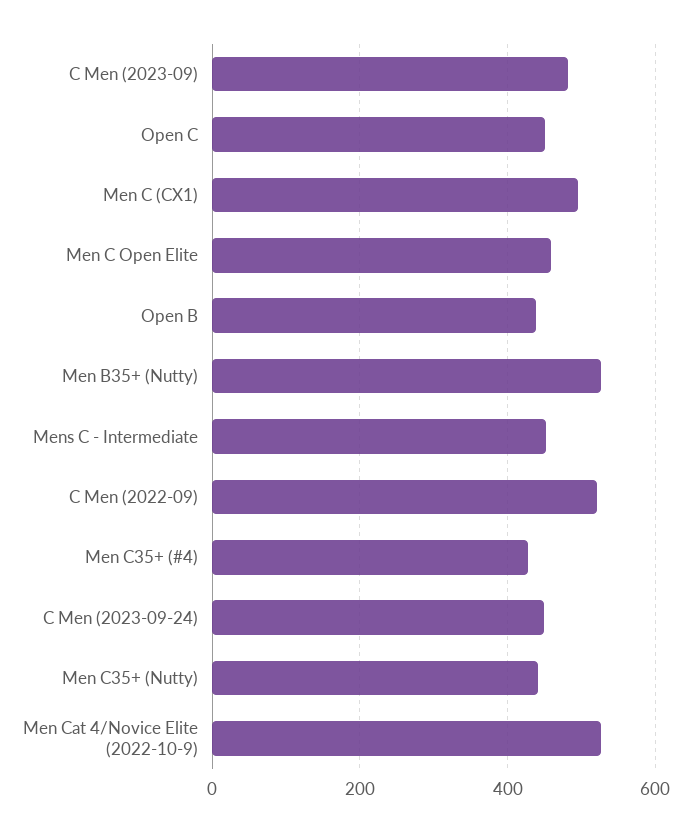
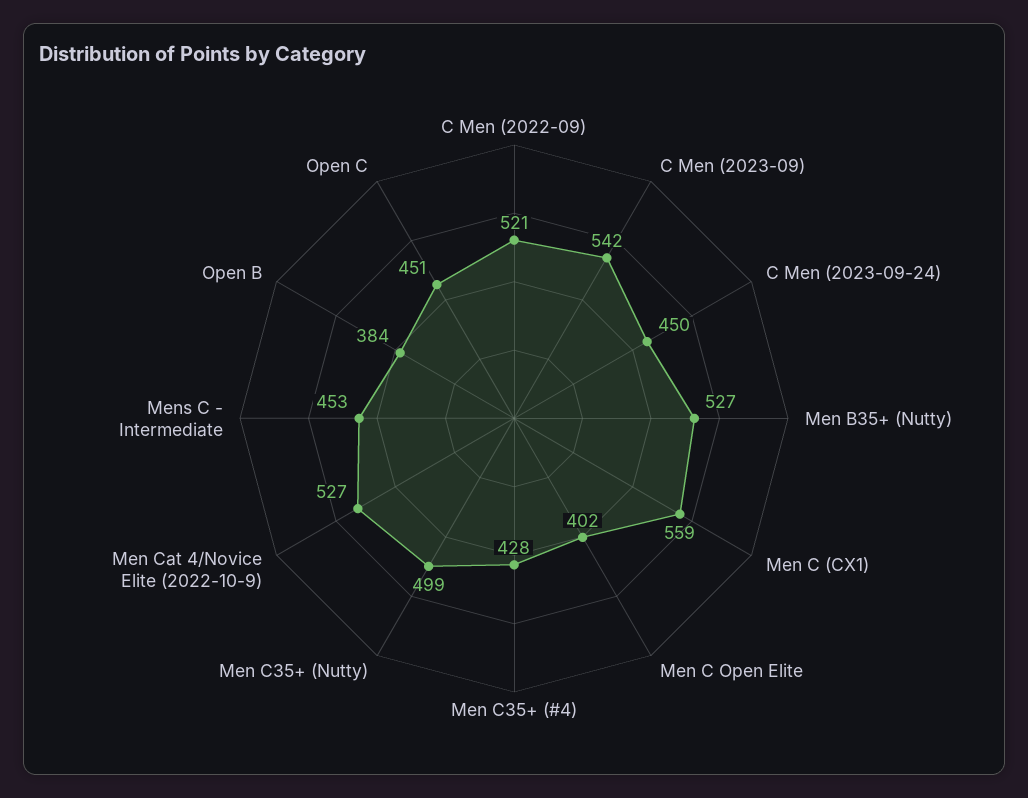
C Men (2023-09): 480 -> 542
Men C (CX1): 500 -> 559
Men C Open Elite: 460 -> 402
Open B: 440 -> 384
Men C35+ (Nutty): 440 -> 499

